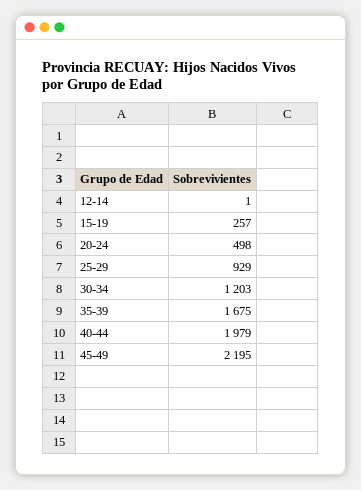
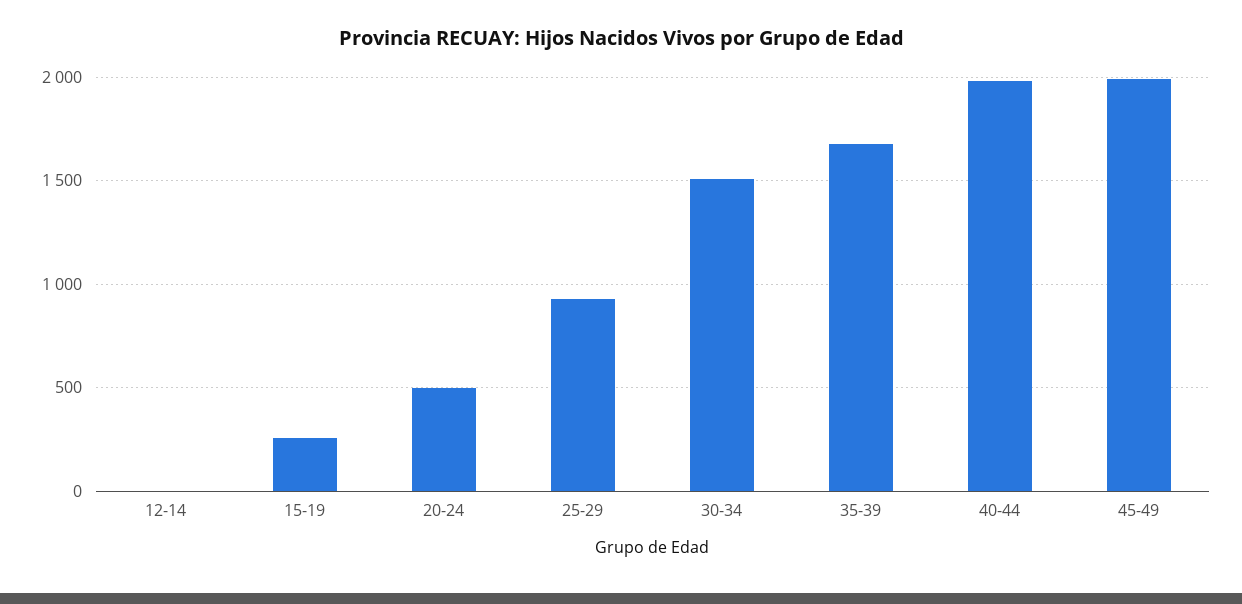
30-34: 1203 -> 1500
45-49: 2195 -> 2000

